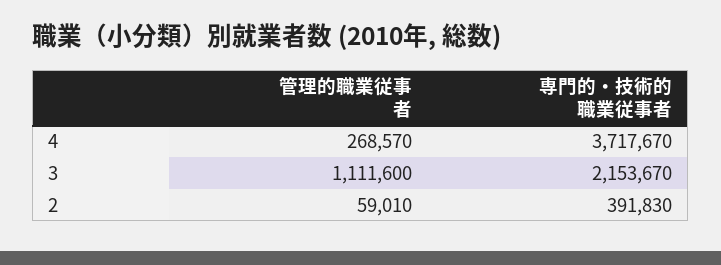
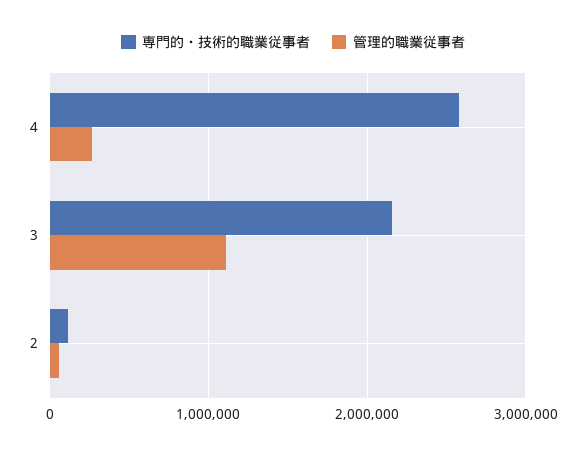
専門的・技術的職業従事者, 4: 3717670 -> 2600000
専門的・技術的職業従事者, 2: 391830 -> 100000

